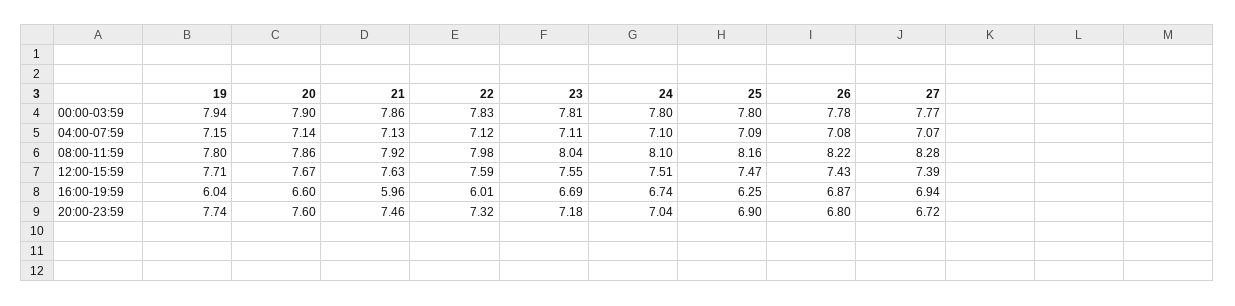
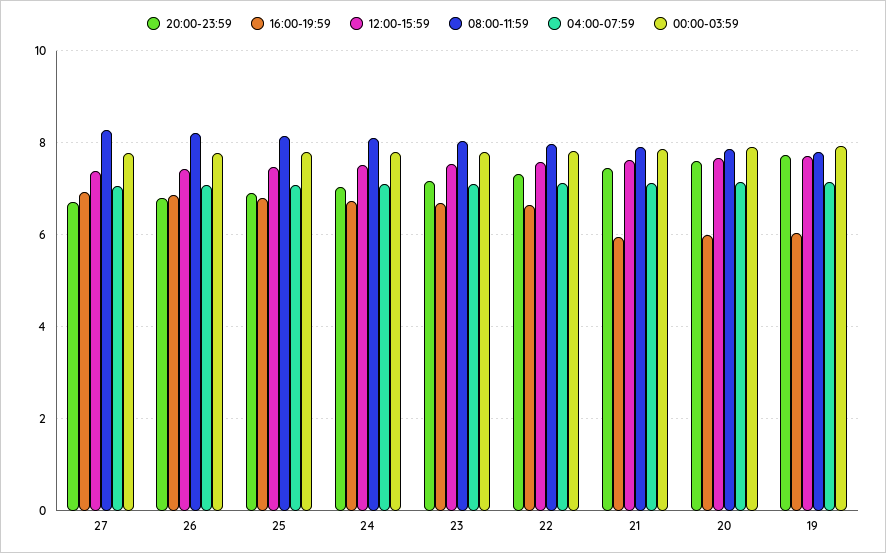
16:00-19:59, 20: 6.6 -> 6
16:00-19:59, 22: 6.01 -> 6.6
16:00-19:59, 25: 6.25 -> 6.8

